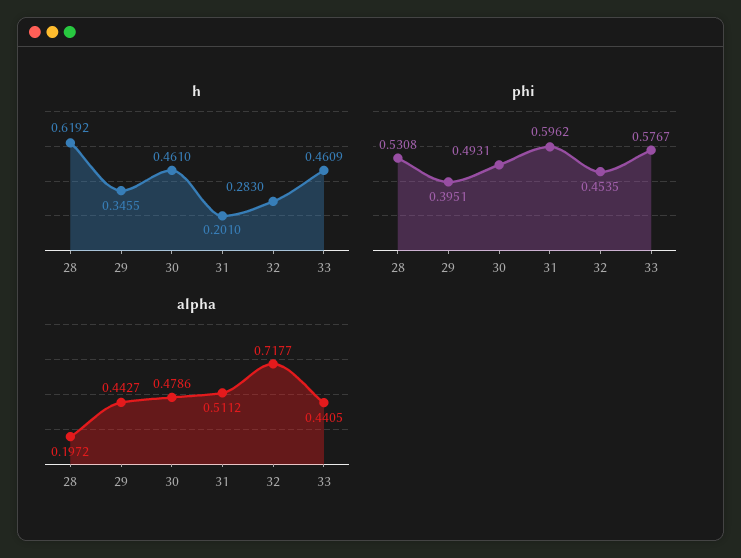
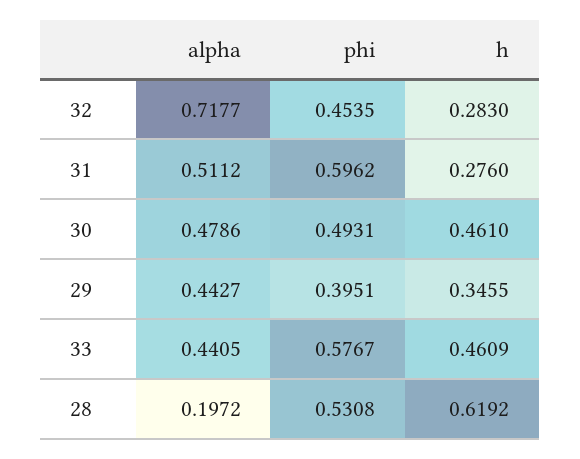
h, 31: 0.201 -> 0.276

